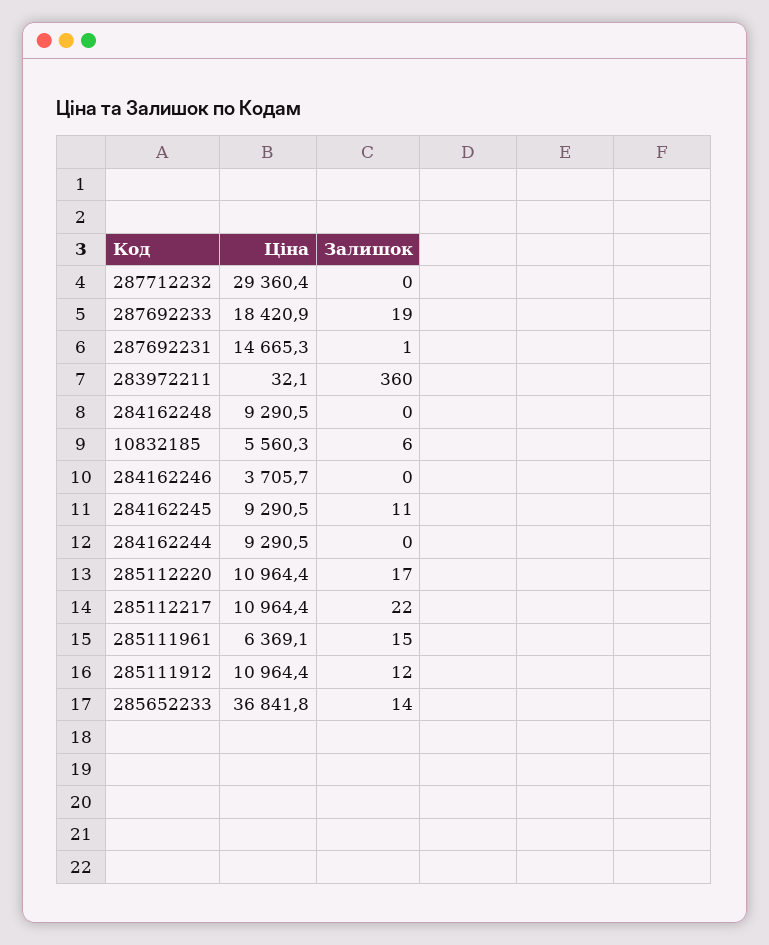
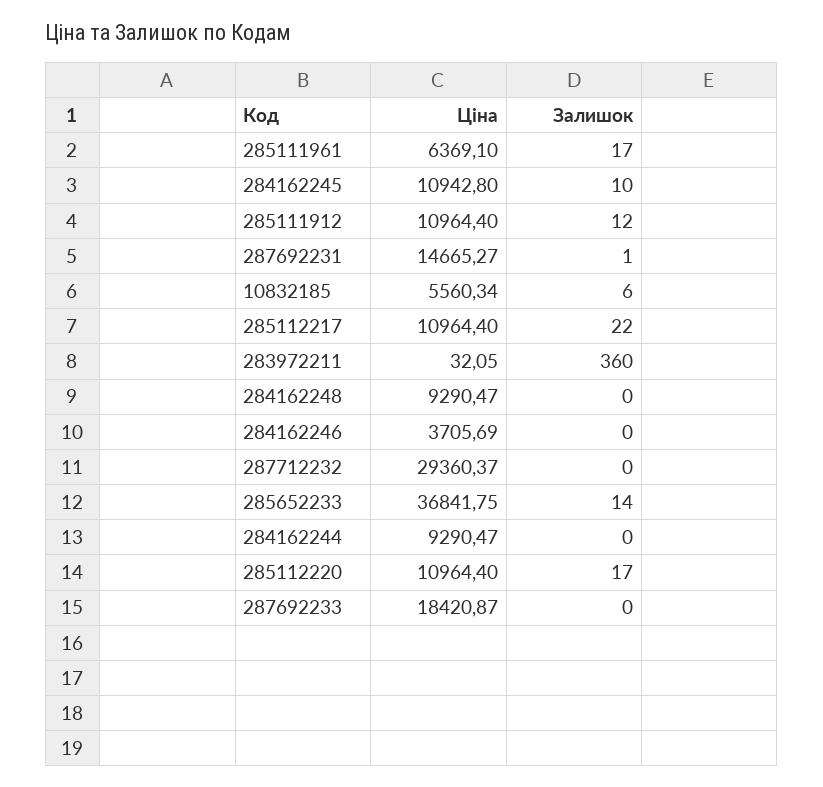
Залишок, 287692233: 19 -> 0
Ціна, 284162245: 9290.5 -> 10942.8
Залишок, 284162245: 11 -> 10
Залишок, 285111961: 15 -> 17

